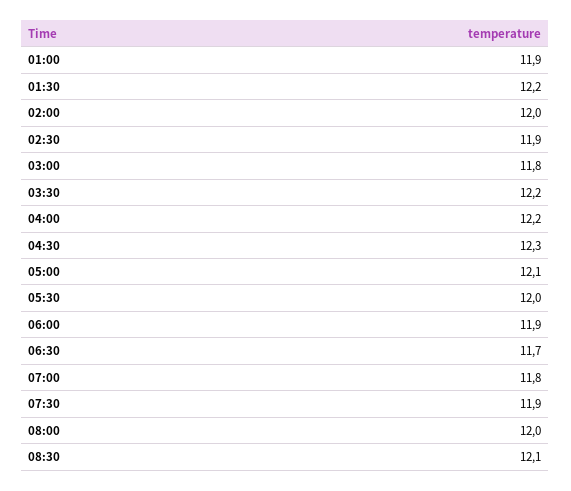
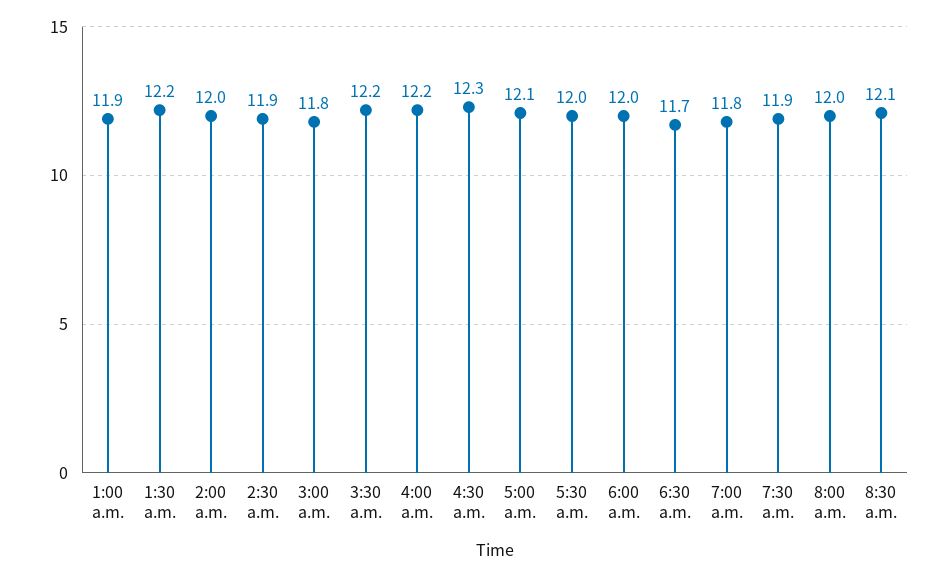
06:00: 11.9 -> 12

